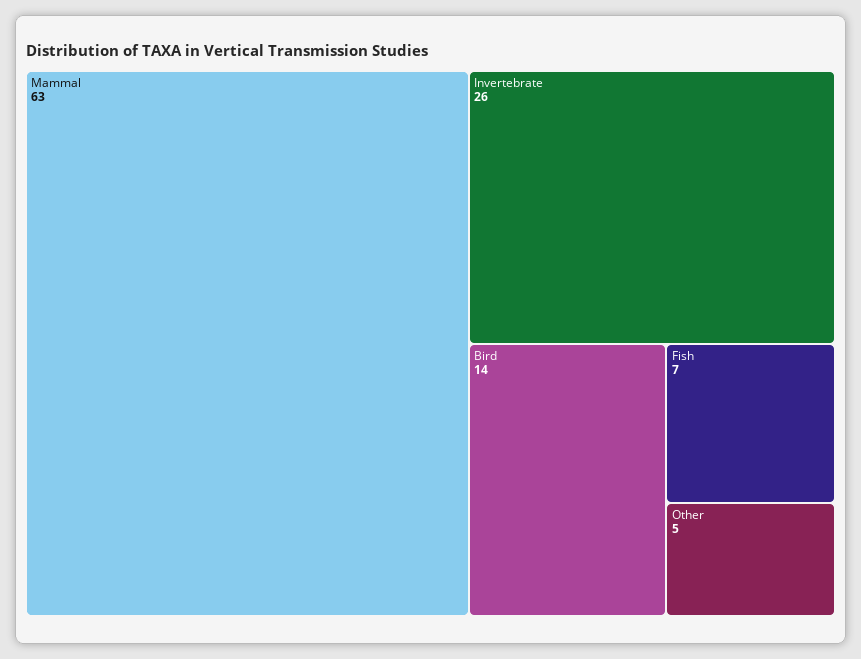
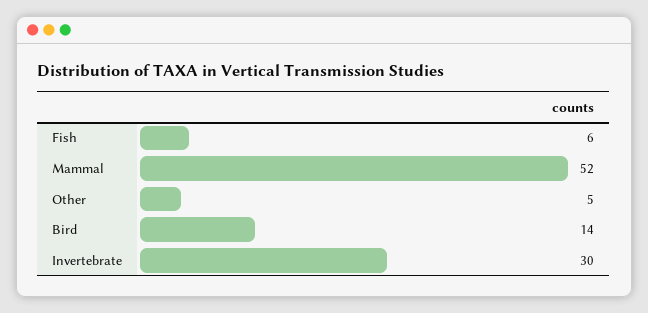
Mammal: 63 -> 52
Invertebrate: 26 -> 30
Fish: 7 -> 6

